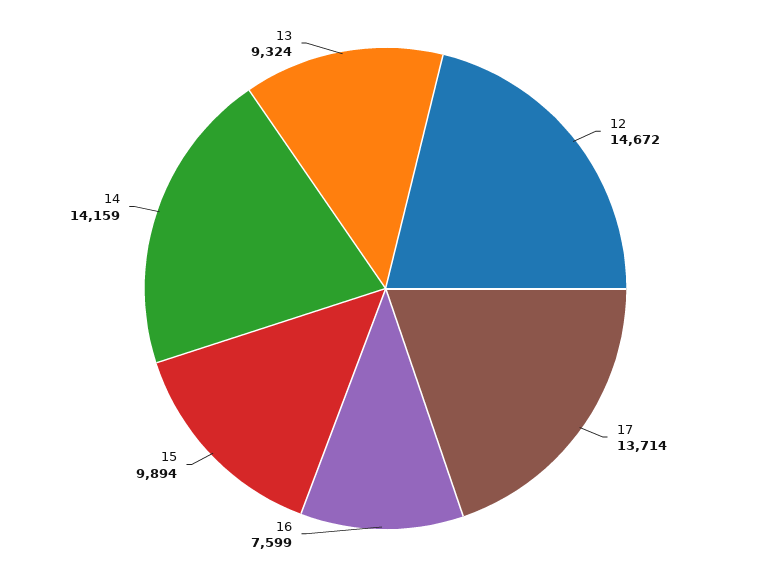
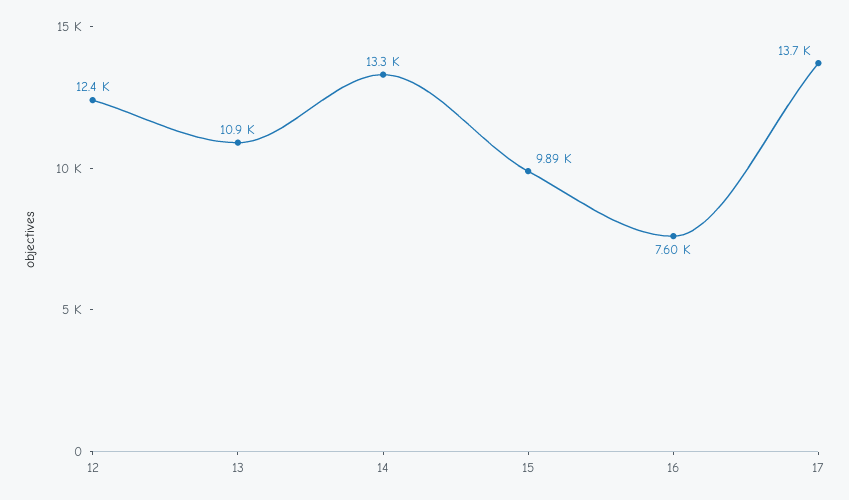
12: 14672 -> 12400
14: 14159 -> 13300
13: 9324 -> 10900

